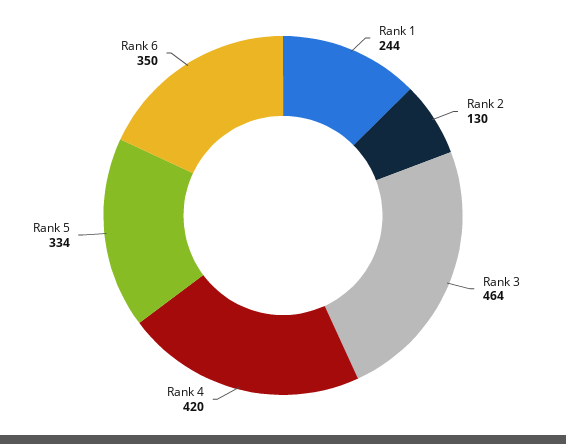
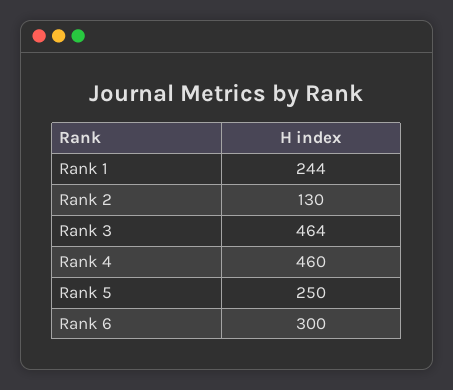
Rank 4: 420 -> 460
Rank 5: 334 -> 250
Rank 6: 350 -> 300

